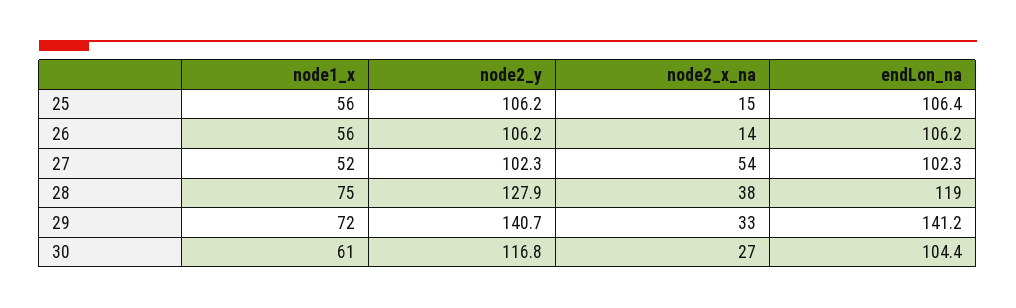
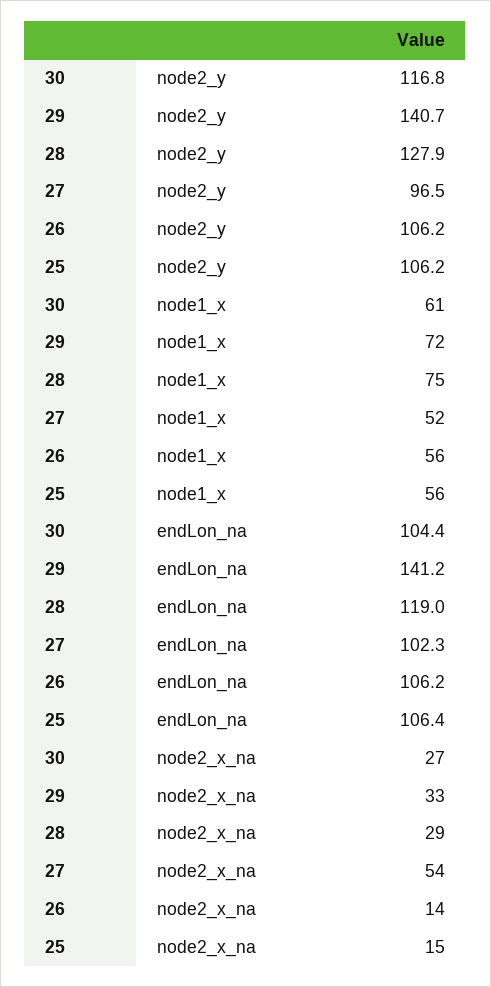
node2_y, 27: 102.3 -> 96.5
node2_x_na, 28: 38 -> 29

